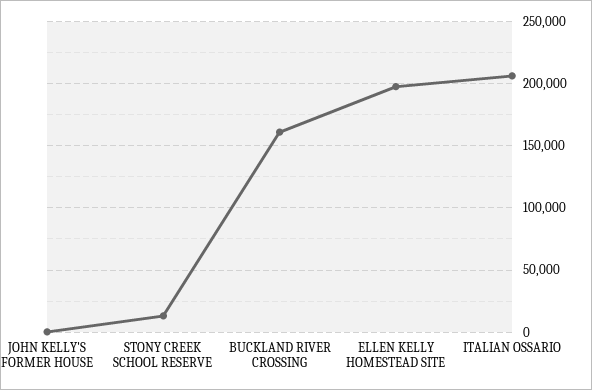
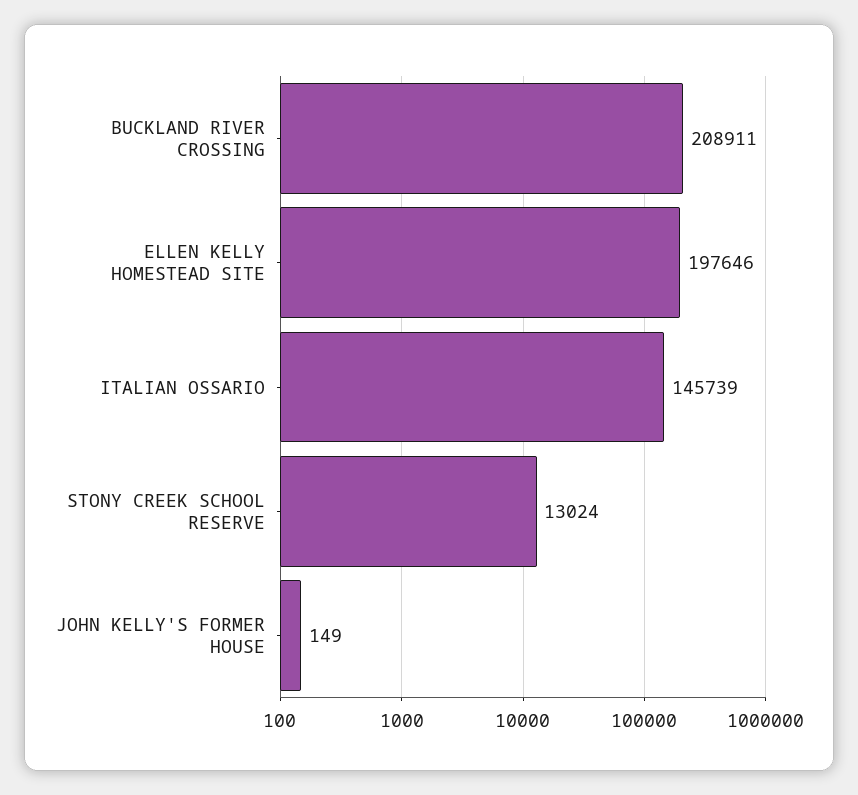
BUCKLAND RIVER CROSSING: 160000 -> 208911
ITALIAN OSSARIO: 205000 -> 145739

